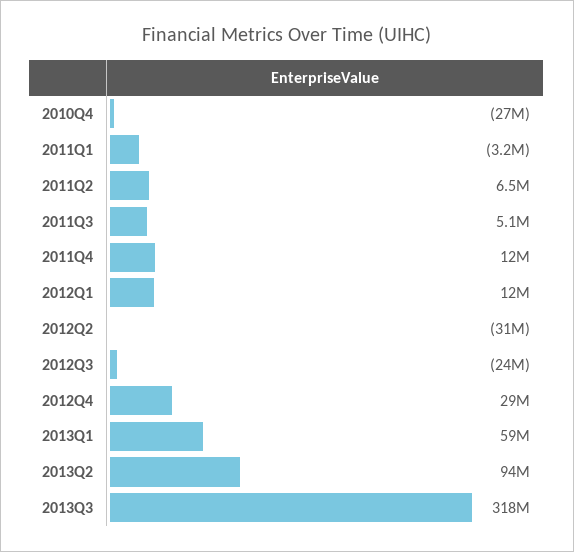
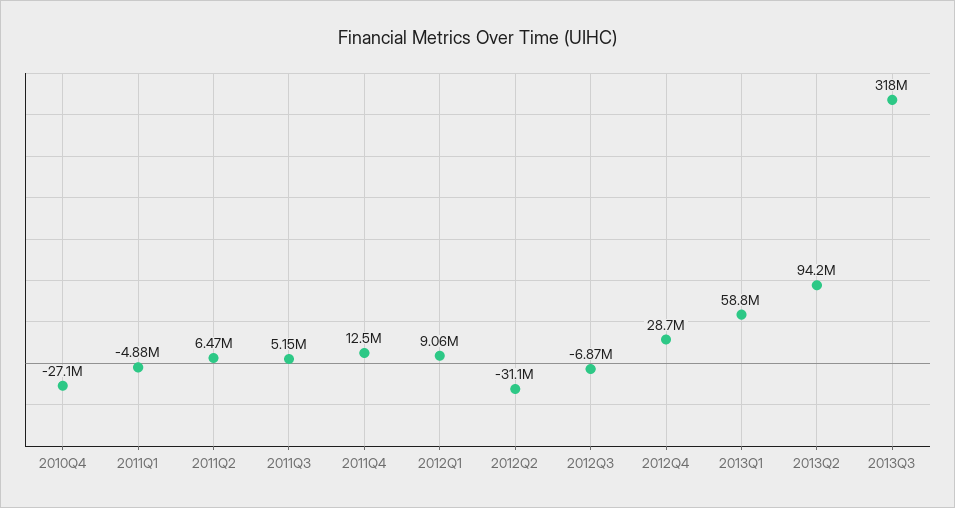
2011Q1: -3200000 -> -4880000
2012Q1: 12000000 -> 9060000
2012Q3: -24000000 -> -6870000

